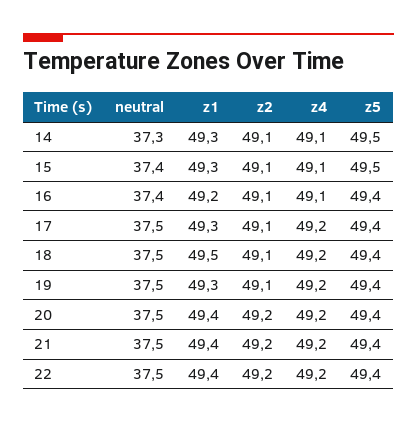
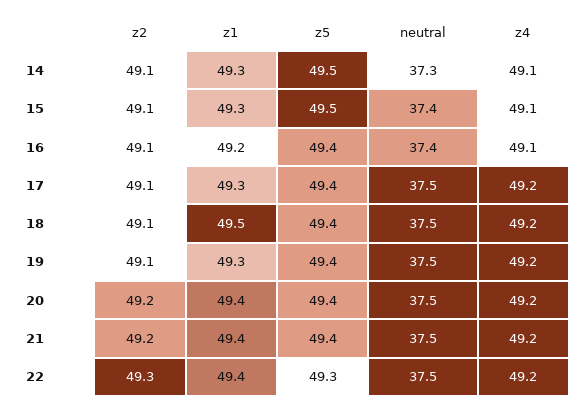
z2, 22: 49.2 -> 49.3
z5, 22: 49.4 -> 49.3

